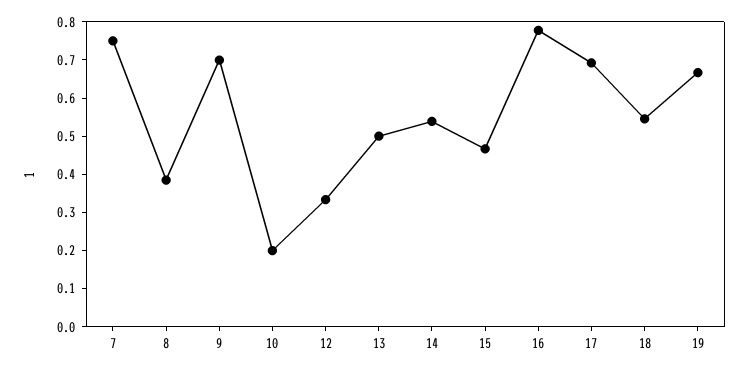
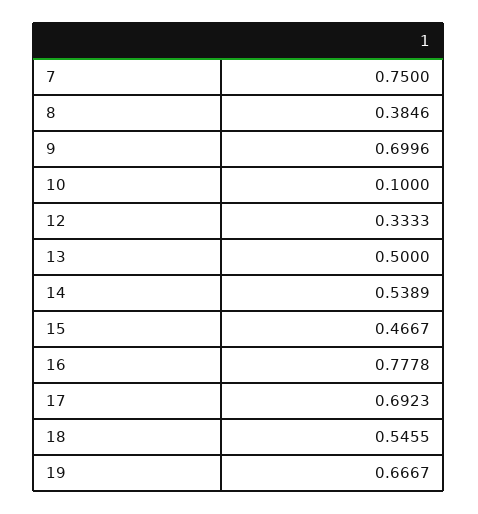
10: 0.2 -> 0.1

